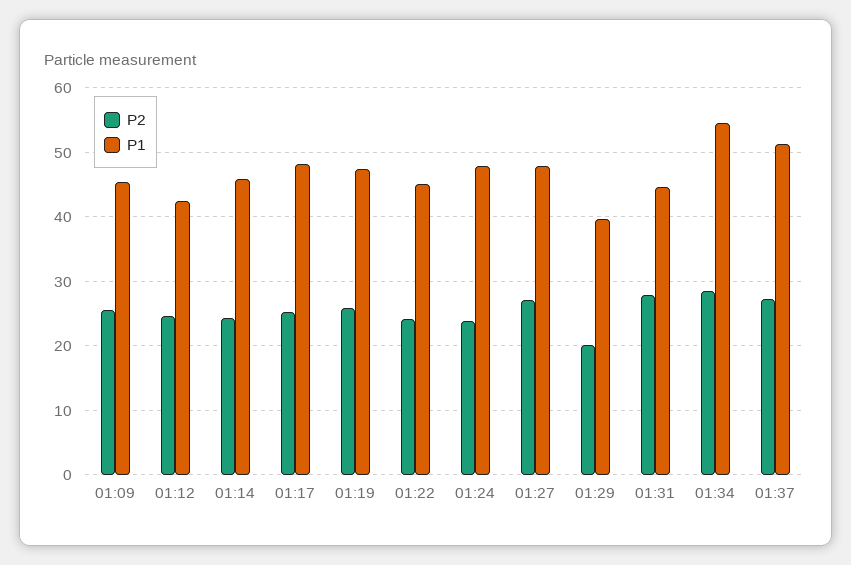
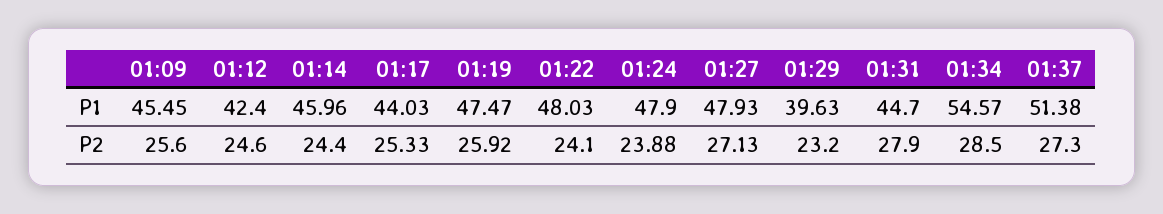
P1, 01:17: 48 -> 44.03
P1, 01:22: 45 -> 48.03
P2, 01:29: 20 -> 23.2

